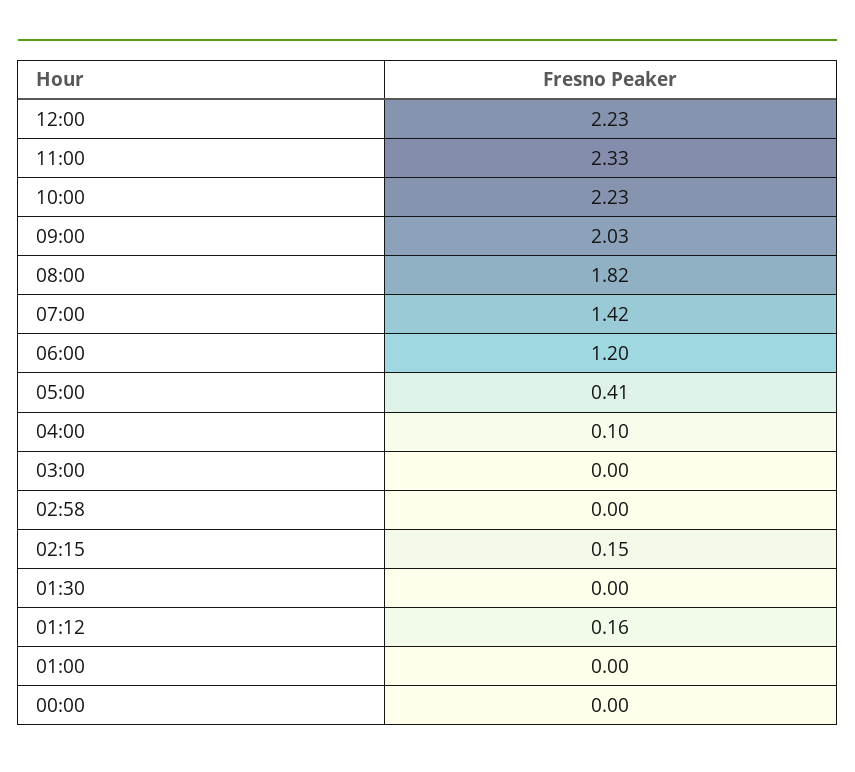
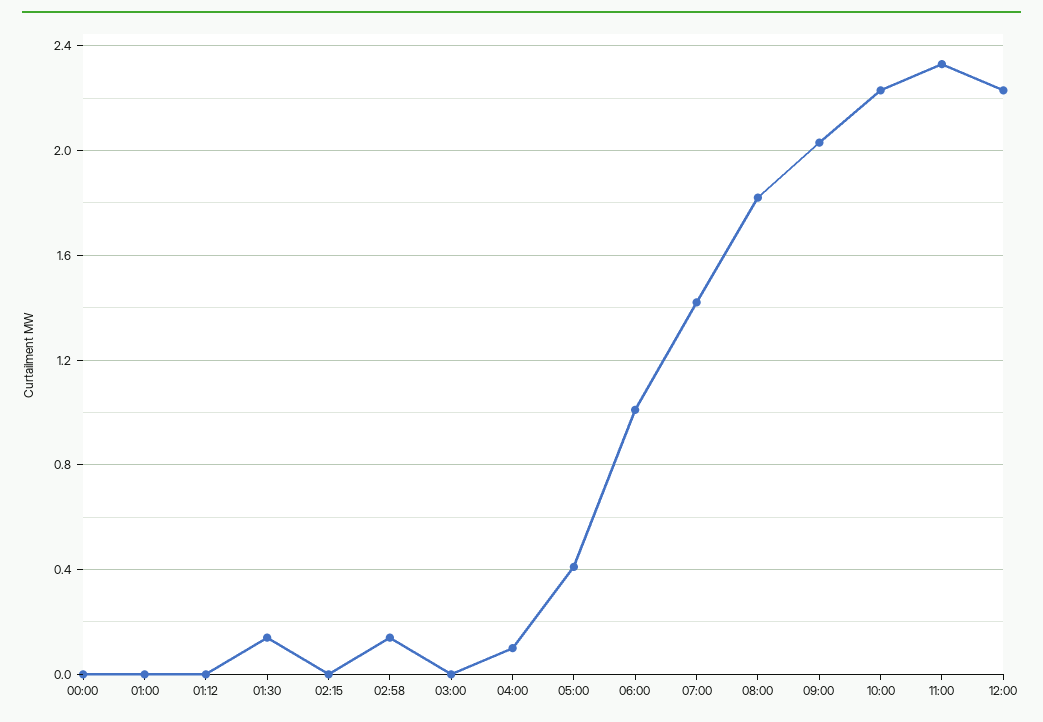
06:00: 1.2 -> 1
02:58: 0 -> 0.15
02:15: 0.15 -> 0
01:30: 0 -> 0.15
01:12: 0.16 -> 0

